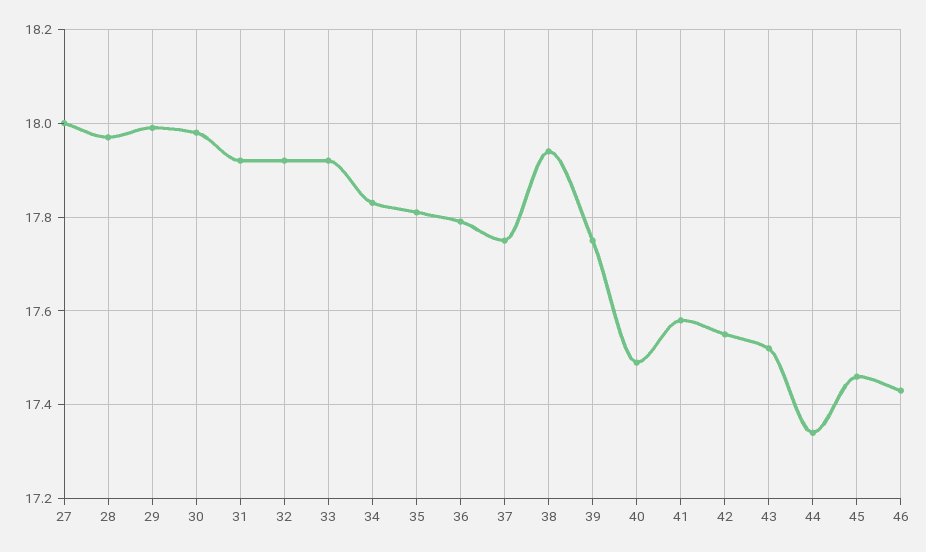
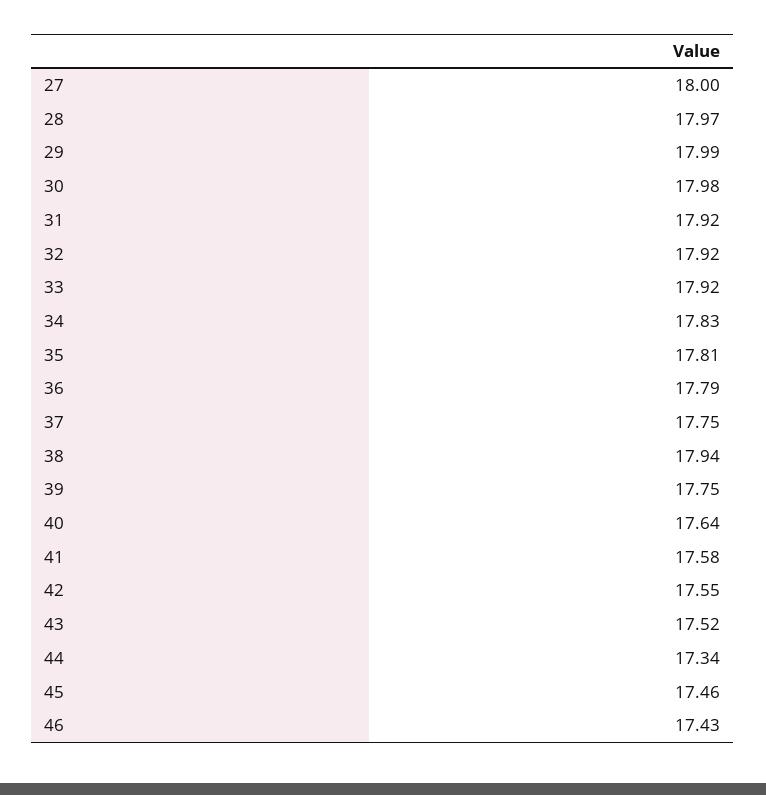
40: 17.5 -> 17.64

